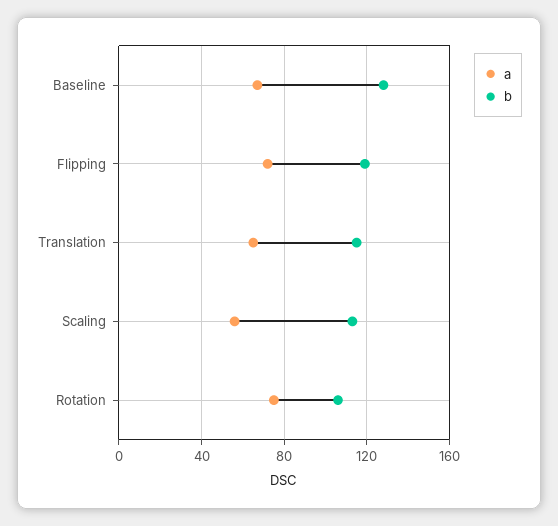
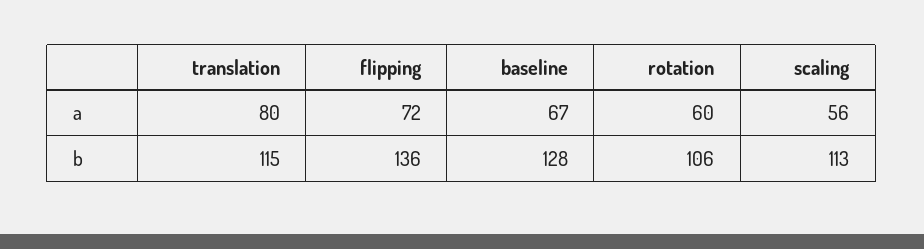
b, Flipping: 120 -> 136
a, Translation: 65 -> 80
a, Rotation: 75 -> 60

